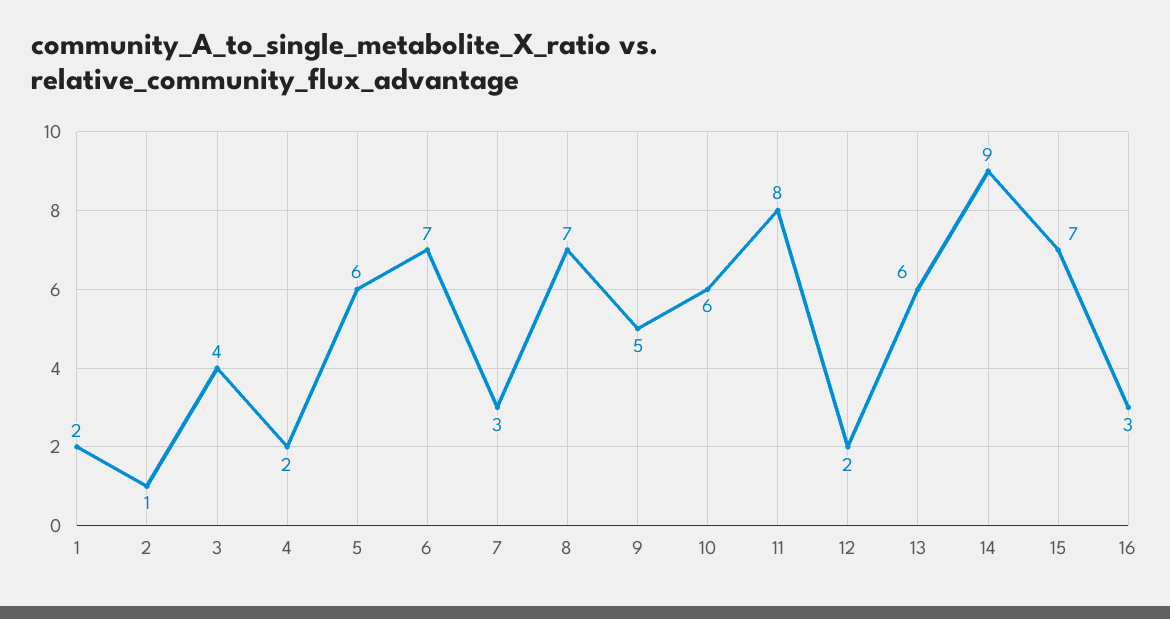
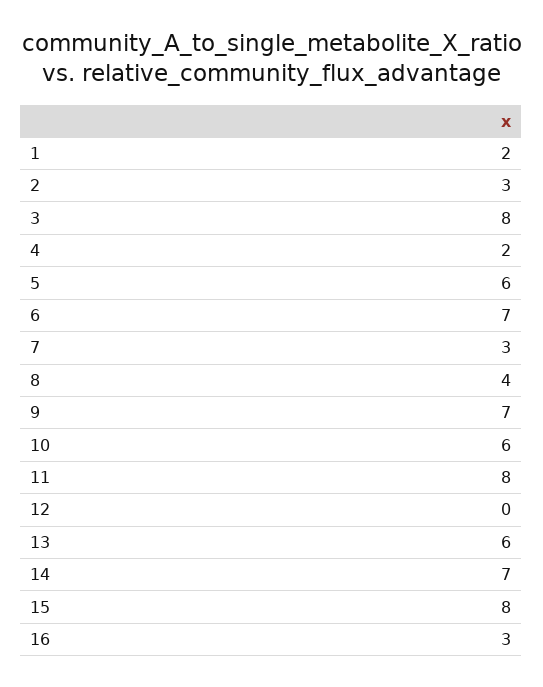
2: 1 -> 3
3: 4 -> 8
8: 7 -> 4
9: 5 -> 7
12: 2 -> 0
14: 9 -> 7
15: 7 -> 8

